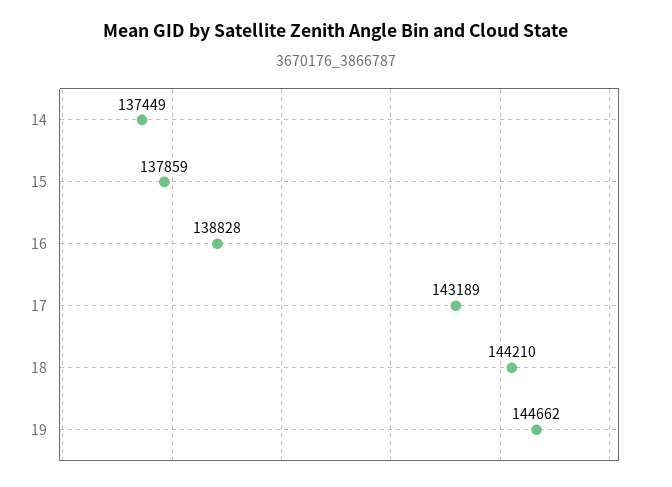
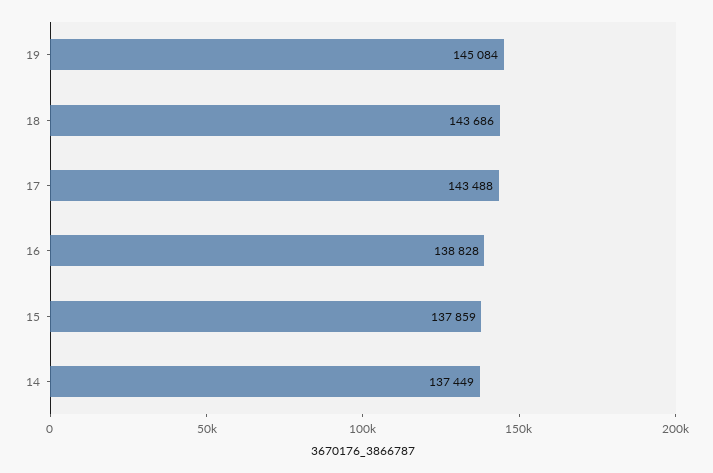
17: 143189 -> 143488
18: 144210 -> 143686
19: 144662 -> 145084

